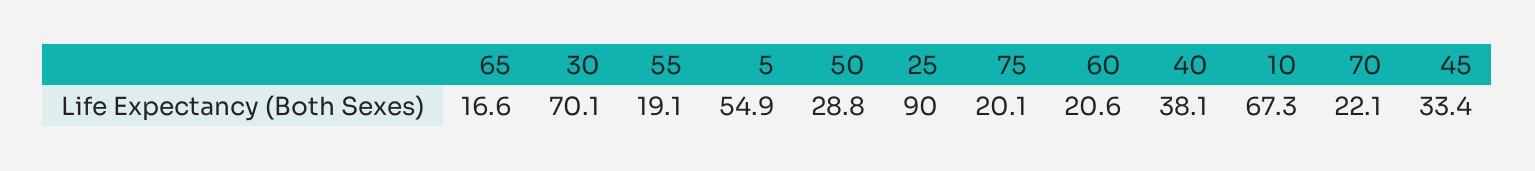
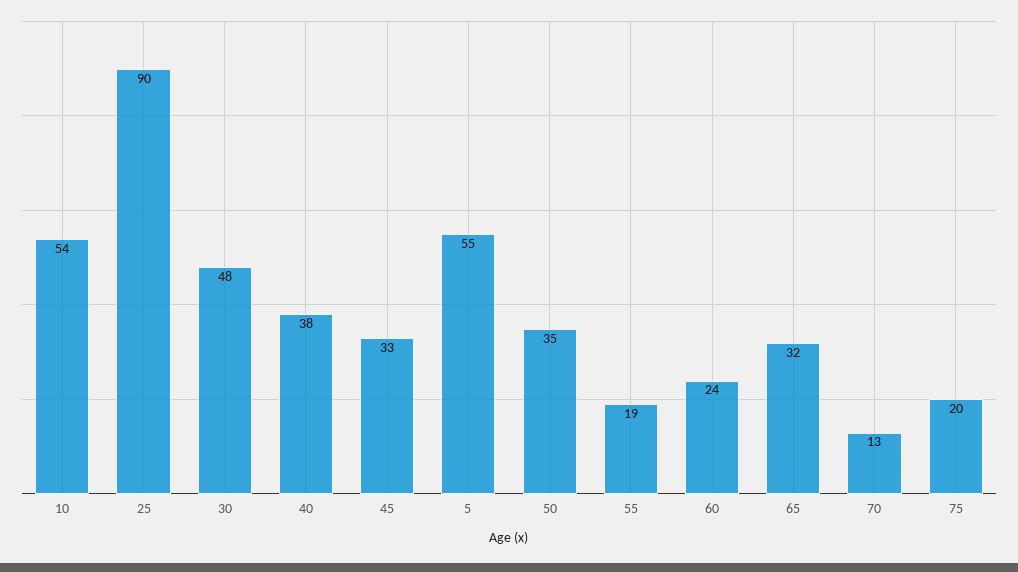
65: 16.6 -> 32
30: 70.1 -> 48
50: 28.8 -> 35
60: 20.6 -> 24
10: 67.3 -> 54
70: 22.1 -> 13

